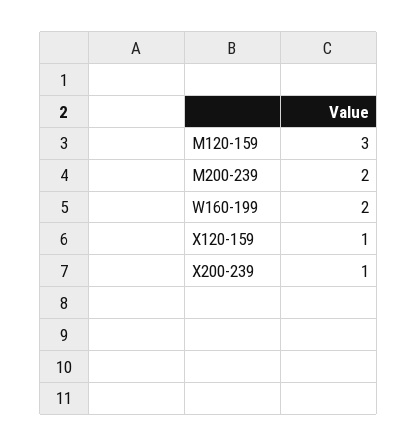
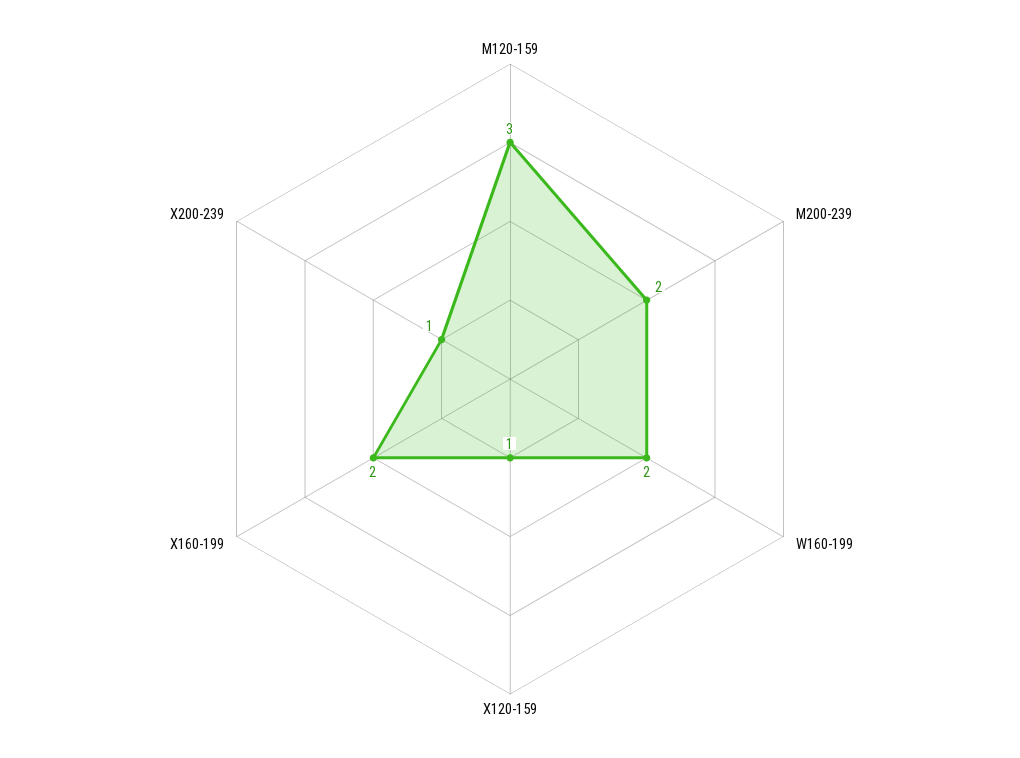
X160-199: none -> 2

